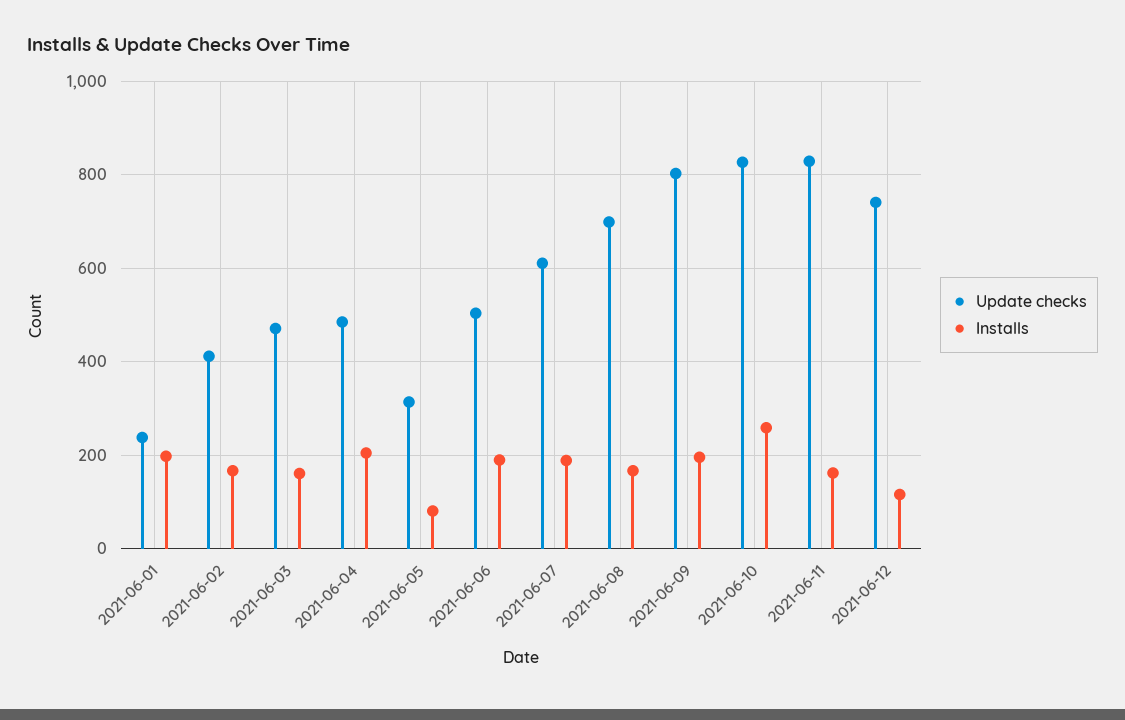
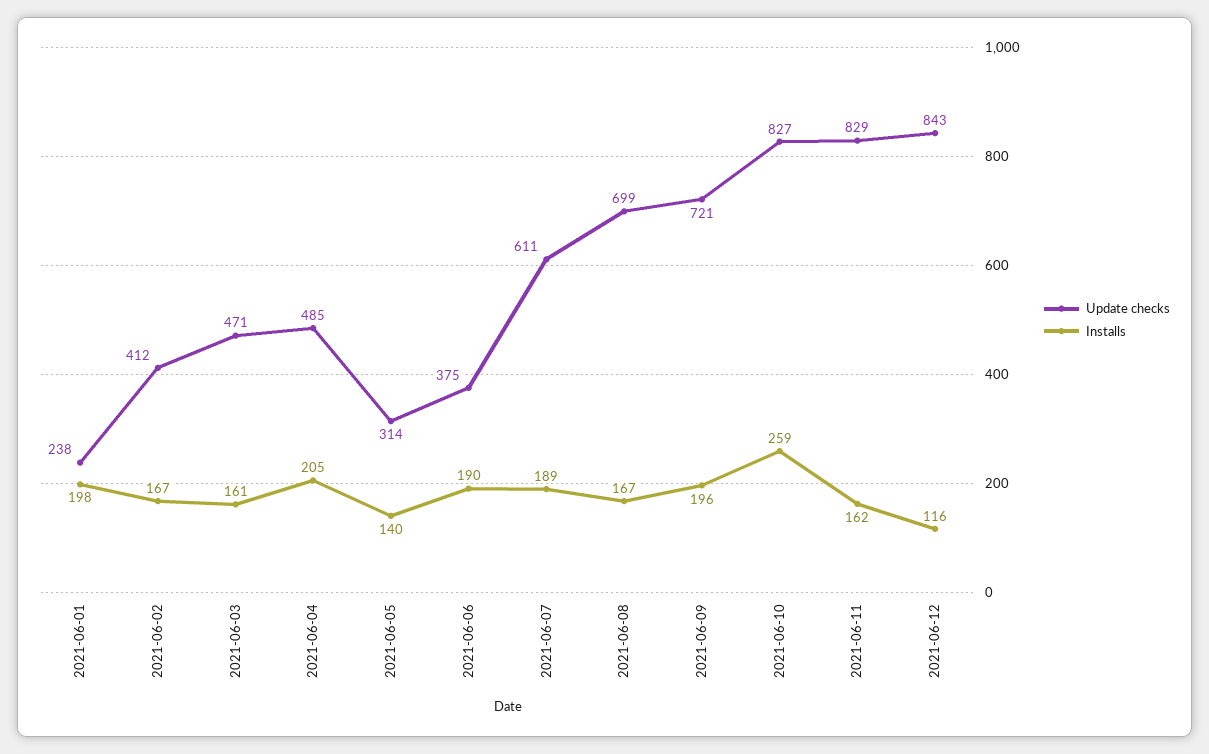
Installs, 2021-06-05: 80 -> 140
Update checks, 2021-06-06: 500 -> 375
Update checks, 2021-06-09: 800 -> 721
Update checks, 2021-06-12: 740 -> 843

